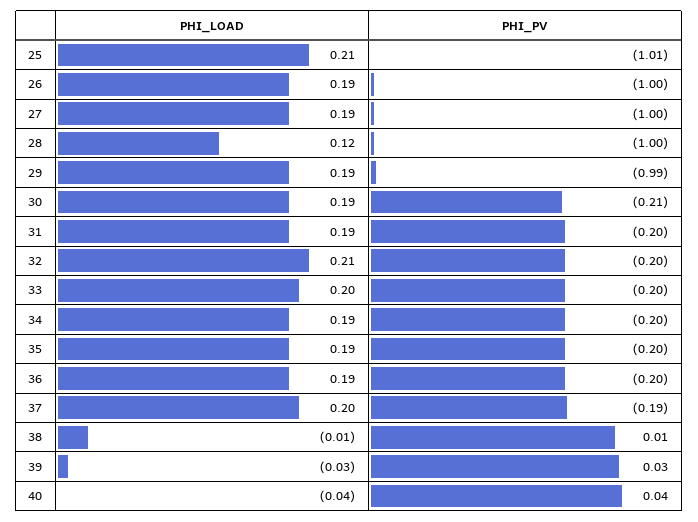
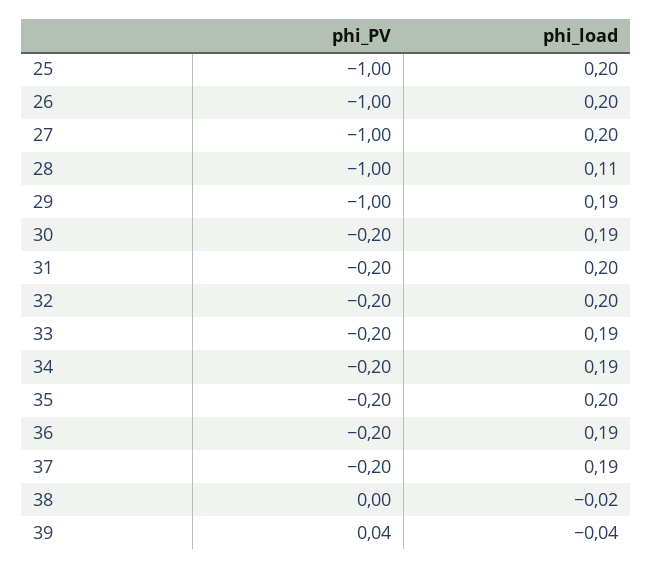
PHI_LOAD, 25: 0.21 -> 0.2
PHI_PV, 25: -1.01 -> -1
PHI_LOAD, 26: 0.19 -> 0.2
PHI_LOAD, 27: 0.19 -> 0.2
PHI_LOAD, 28: 0.12 -> 0.11
PHI_PV, 29: -0.99 -> -1
PHI_PV, 30: -0.21 -> -0.2
PHI_LOAD, 31: 0.19 -> 0.2
PHI_LOAD, 32: 0.21 -> 0.2
PHI_LOAD, 33: 0.2 -> 0.19
PHI_LOAD, 35: 0.19 -> 0.2
PHI_LOAD, 37: 0.2 -> 0.19
PHI_PV, 37: -0.19 -> -0.2
PHI_LOAD, 38: -0.01 -> -0.02
PHI_PV, 38: 0.01 -> 0
PHI_LOAD, 39: -0.03 -> -0.04
PHI_PV, 39: 0.03 -> 0.04
PHI_LOAD, 40: -0.04 -> none
PHI_PV, 40: 0.04 -> none

